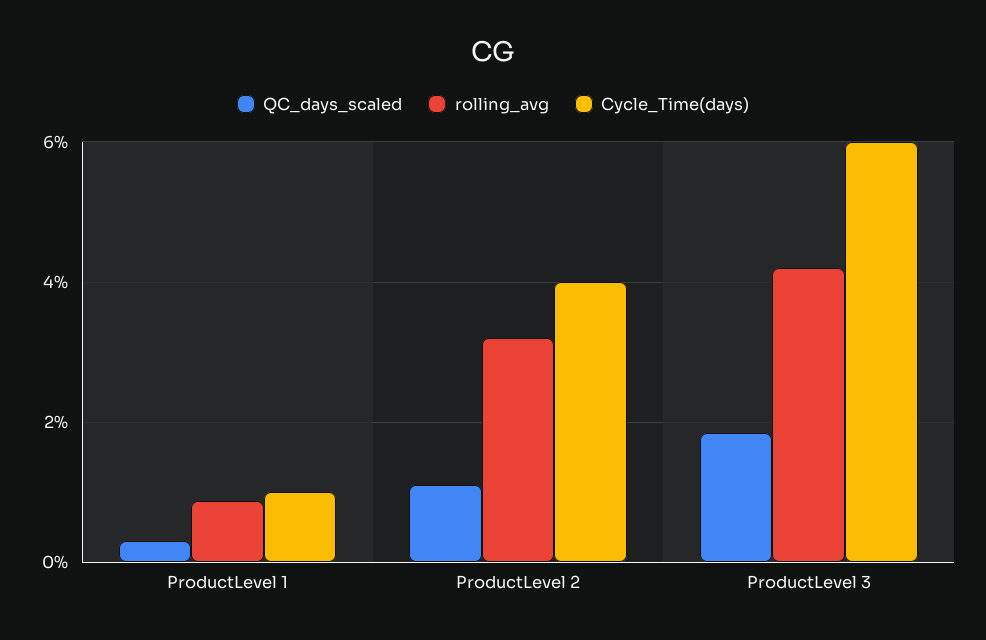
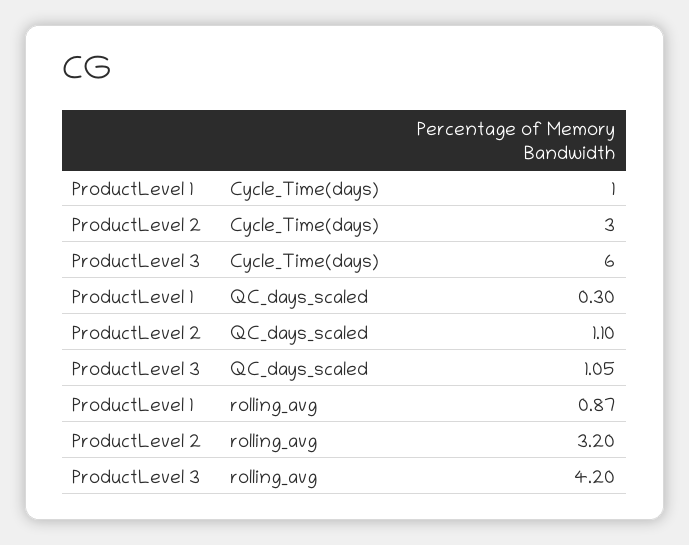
Cycle_Time(days), ProductLevel 2: 4 -> 3
QC_days_scaled, ProductLevel 3: 1.8 -> 1.05

